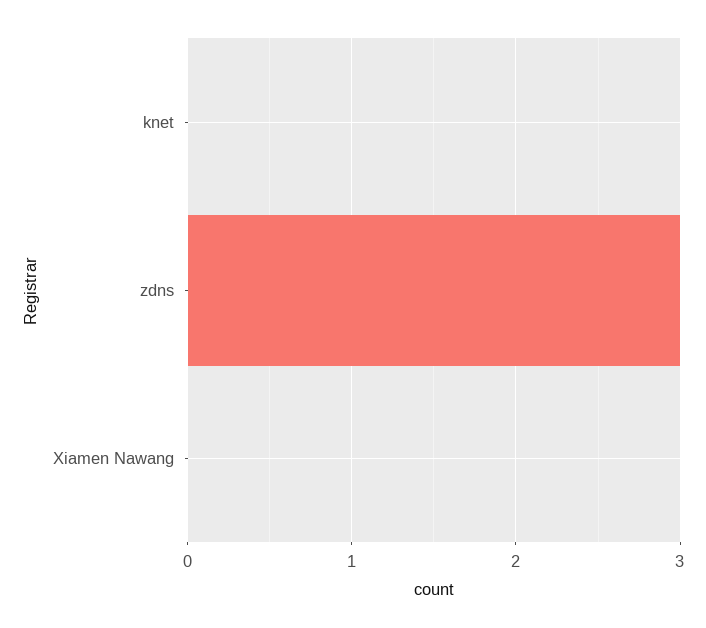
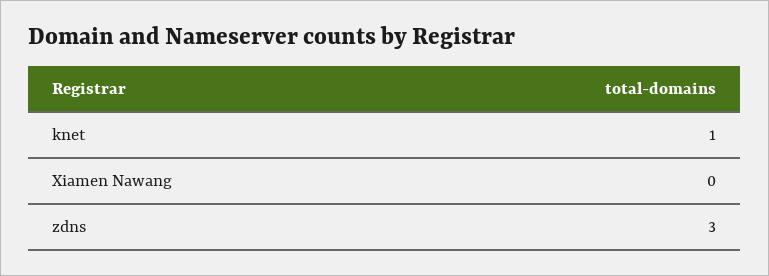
knet: 0 -> 1

